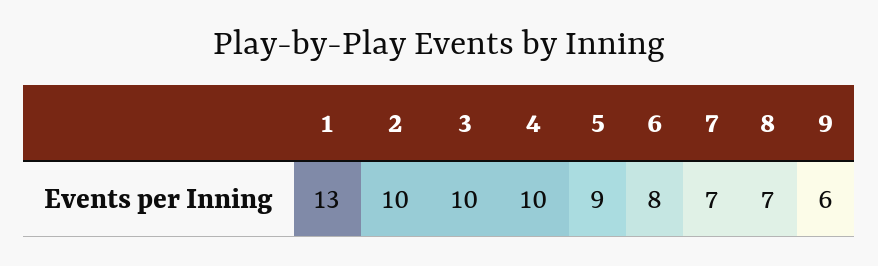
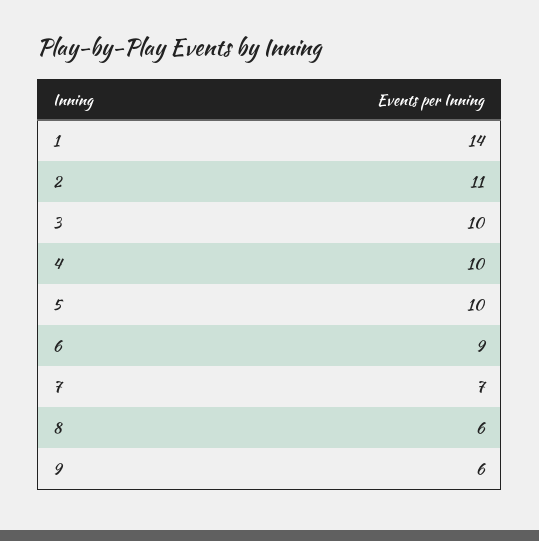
1: 13 -> 14
2: 10 -> 11
5: 9 -> 10
6: 8 -> 9
8: 7 -> 6

